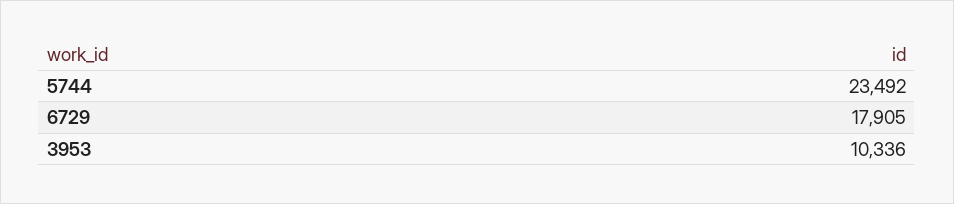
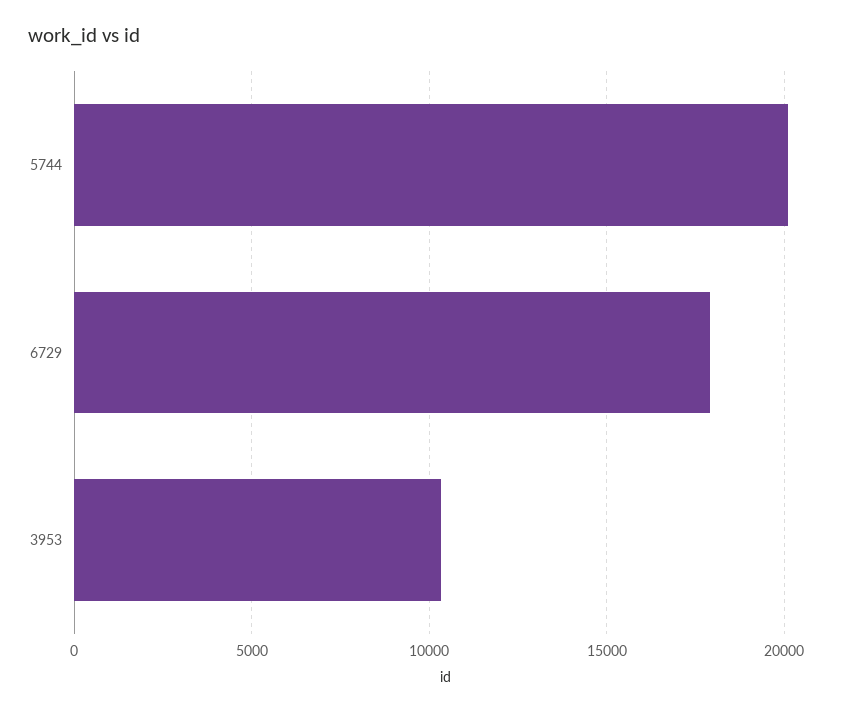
5744: 23492 -> 20000

